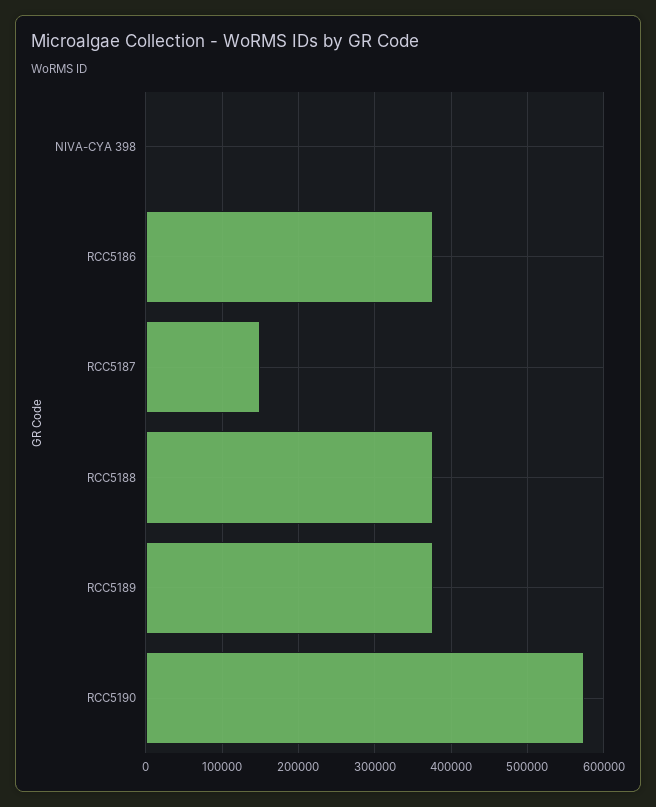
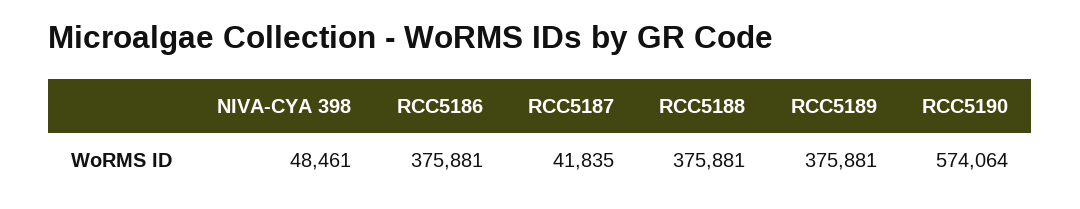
NIVA-CYA 398: 0 -> 48461
RCC5187: 150000 -> 41835

